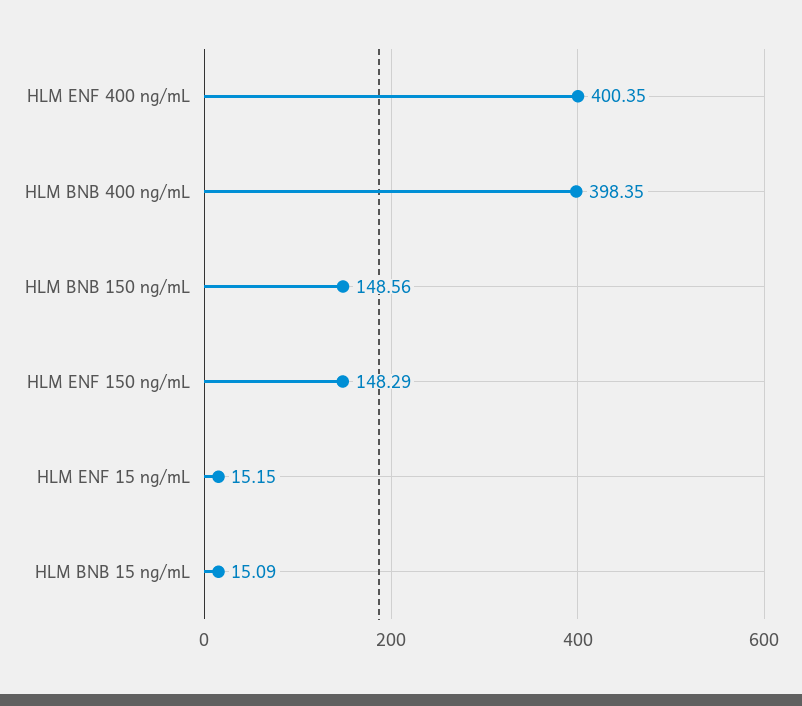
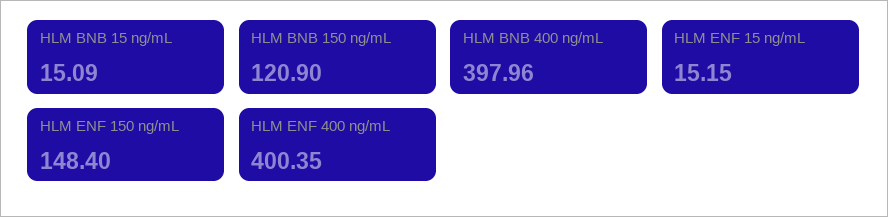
HLM BNB 400 ng/mL: 398.35 -> 397.96
HLM BNB 150 ng/mL: 148.56 -> 120.9
HLM ENF 150 ng/mL: 148.29 -> 148.4

